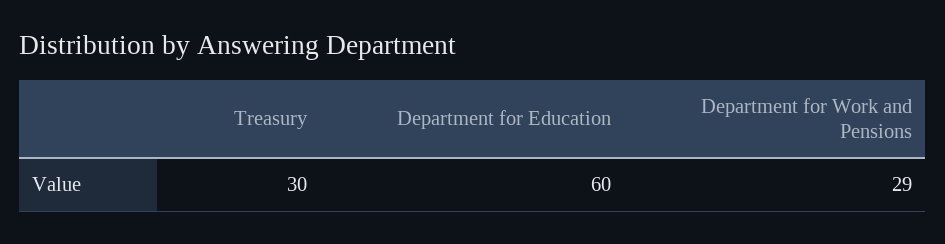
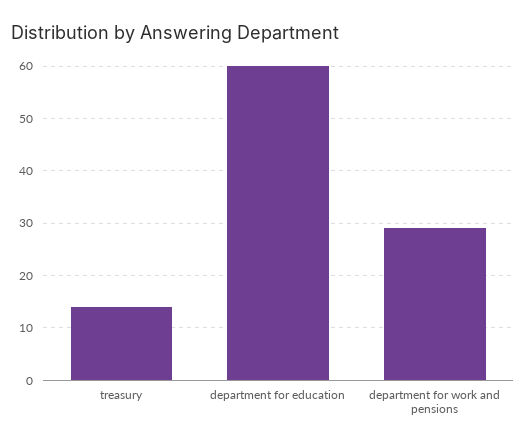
Treasury: 30 -> 15

